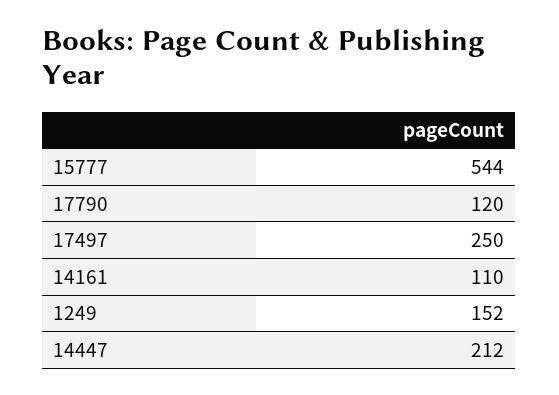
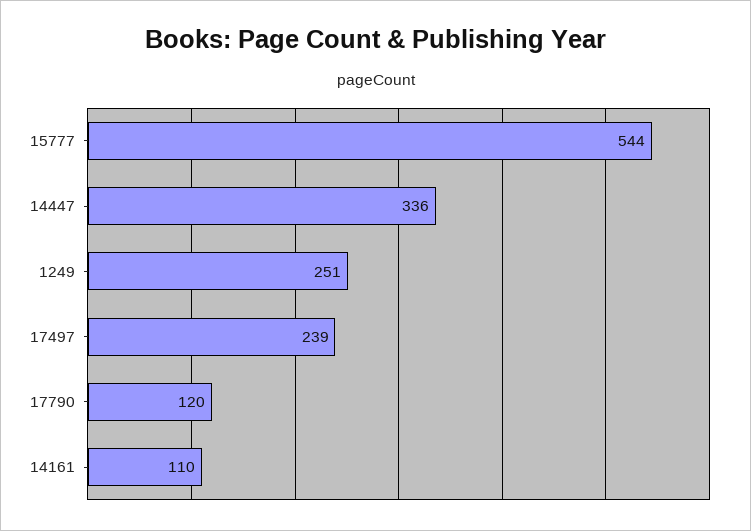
17497: 250 -> 239
1249: 152 -> 251
14447: 212 -> 336

